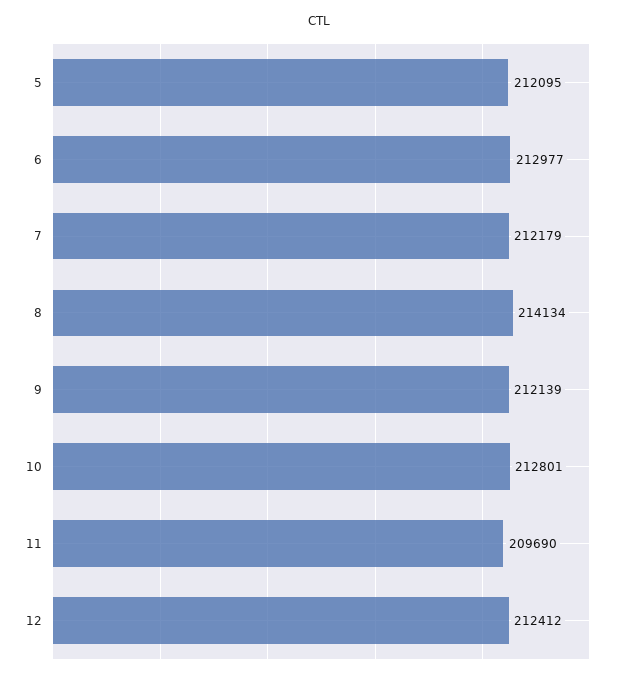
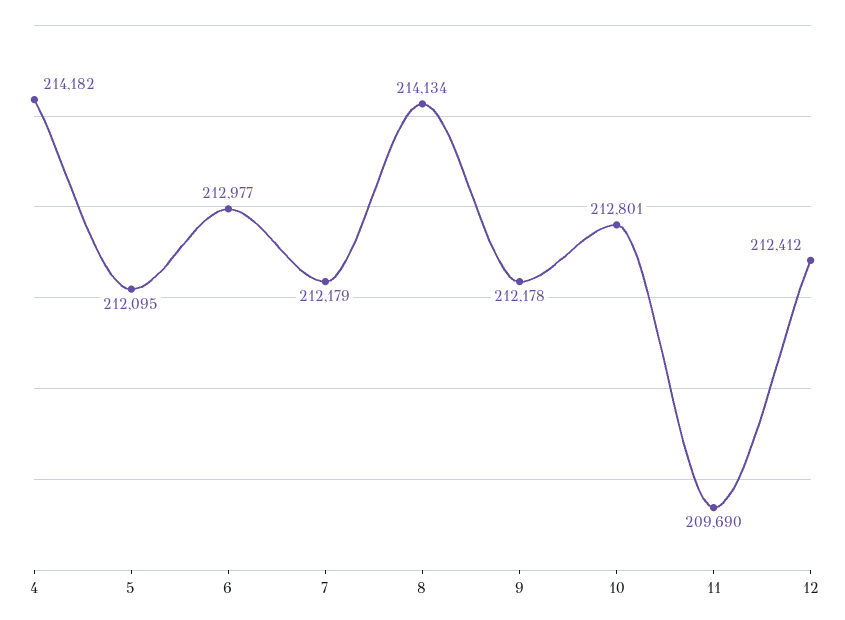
9: 212139 -> 212178
4: none -> 214182

